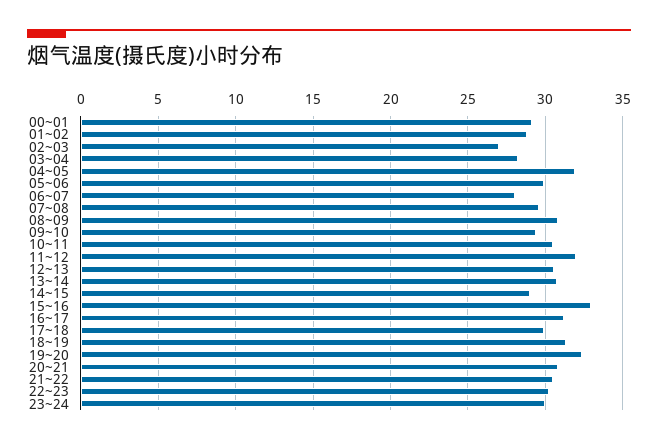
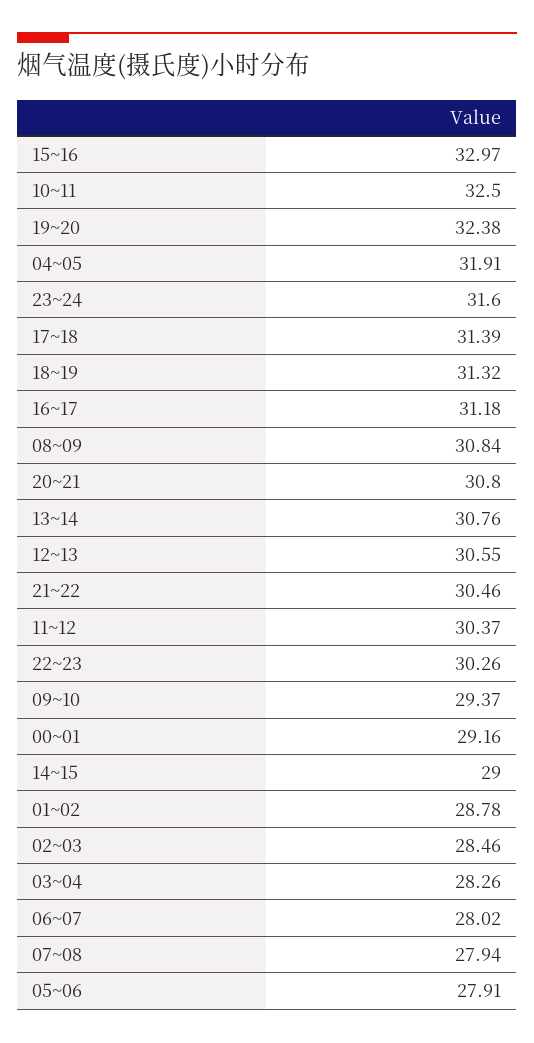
02~03: 27 -> 28.46
05~06: 30 -> 27.91
07~08: 29.5 -> 27.94
10~11: 30.5 -> 32.5
11~12: 32 -> 30.37
17~18: 30 -> 31.39
23~24: 30 -> 31.6

